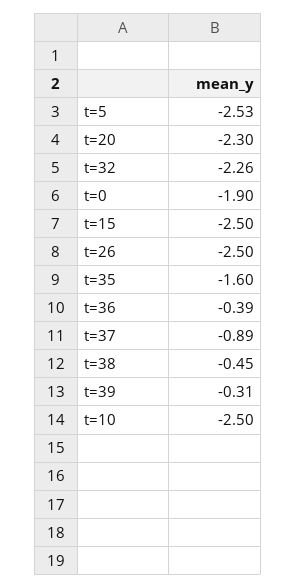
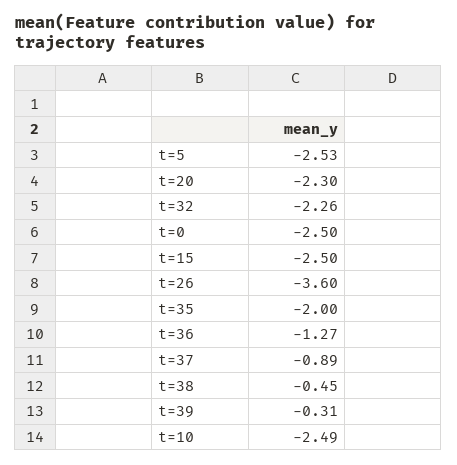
t=0: -1.9 -> -2.5
t=26: -2.5 -> -3.6
t=35: -1.6 -> -2
t=36: -0.39 -> -1.27
t=10: -2.5 -> -2.49

